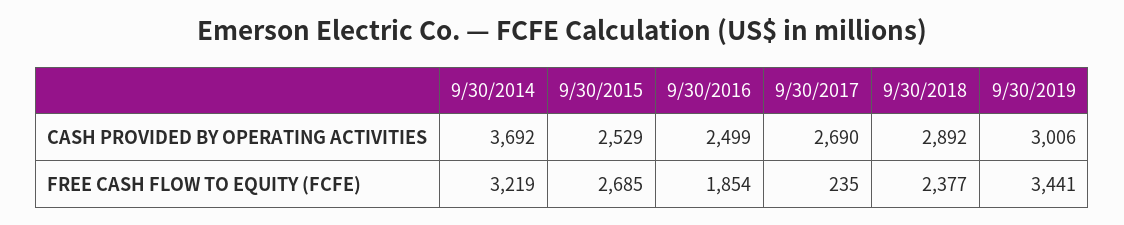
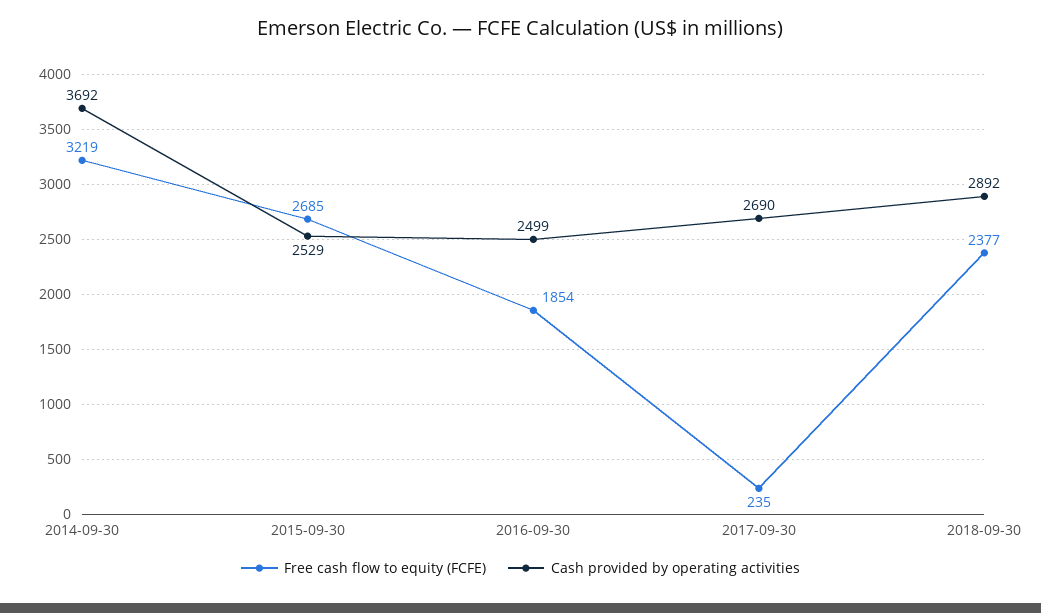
CASH PROVIDED BY OPERATING ACTIVITIES, 9/30/2019: 3006 -> none
FREE CASH FLOW TO EQUITY (FCFE), 9/30/2019: 3441 -> none

